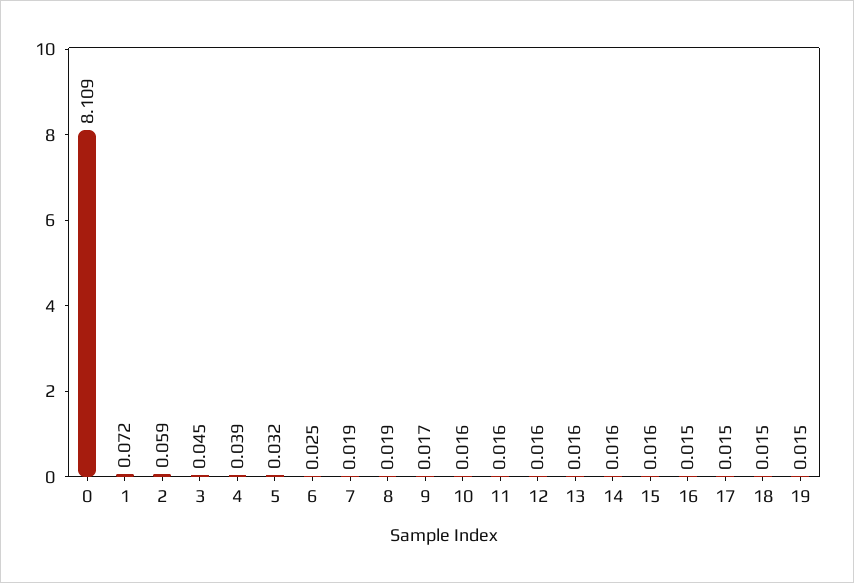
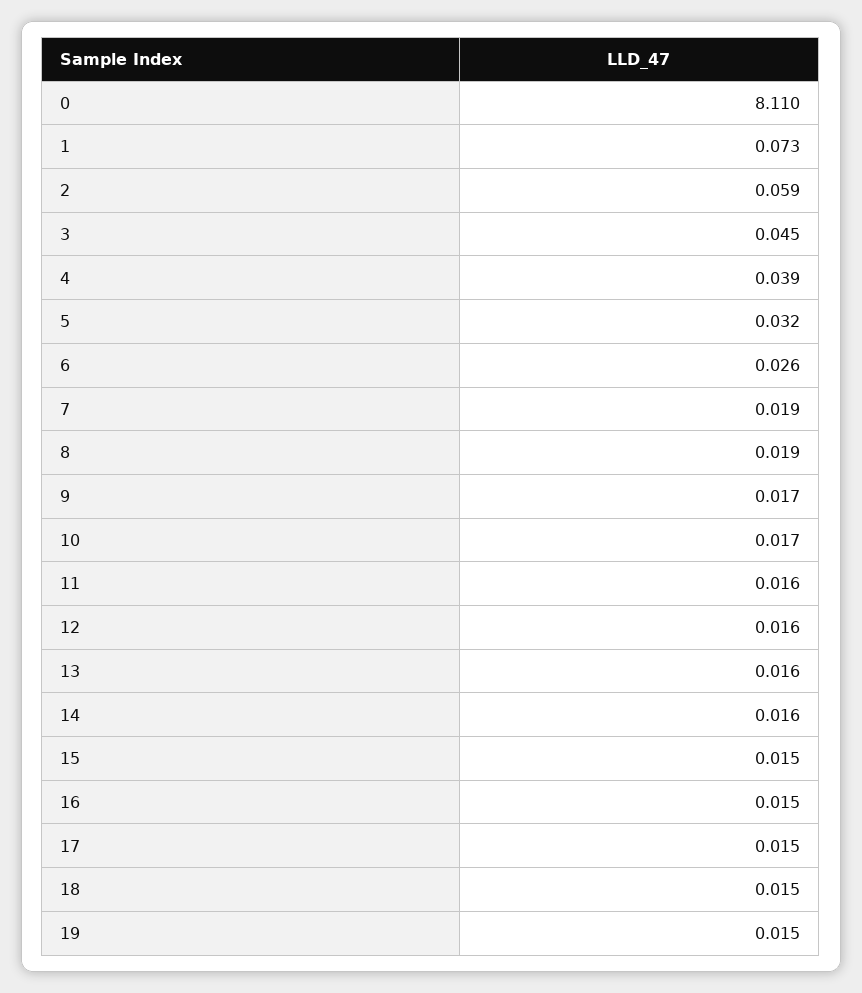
0: 8.109 -> 8.11
1: 0.072 -> 0.073
6: 0.025 -> 0.026
10: 0.016 -> 0.017
15: 0.016 -> 0.015

